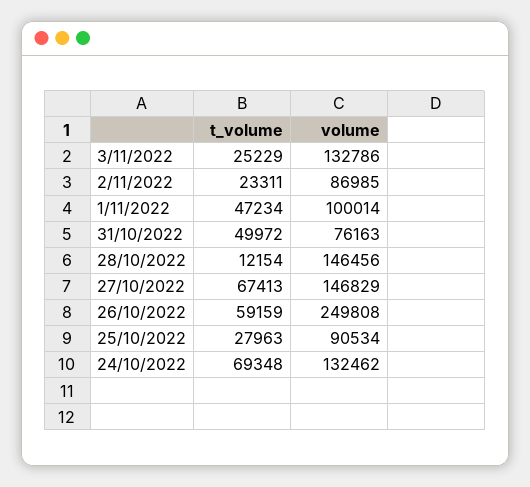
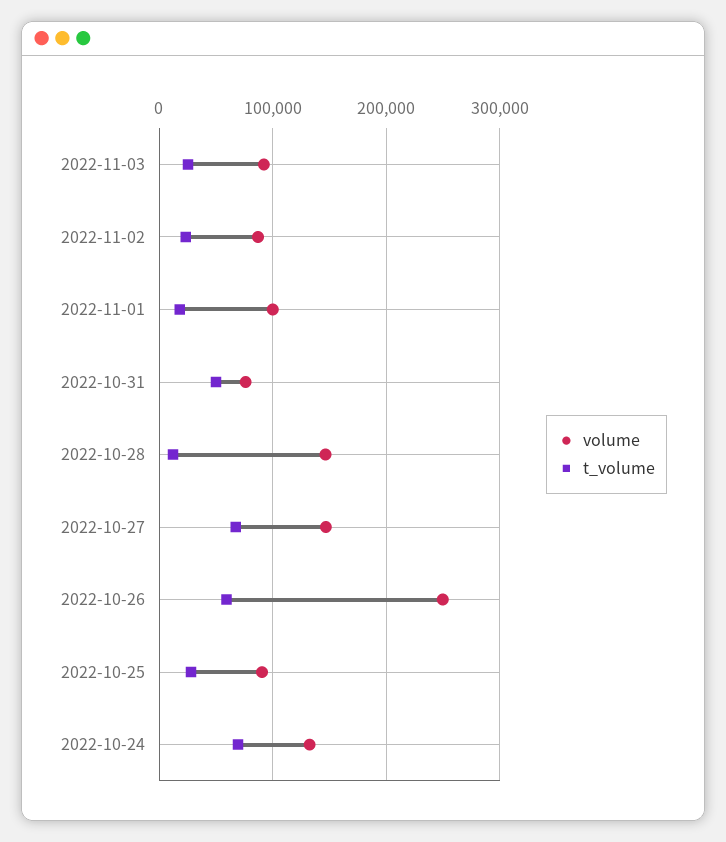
volume, 3/11/2022: 132786 -> 90000
t_volume, 1/11/2022: 47234 -> 20000

